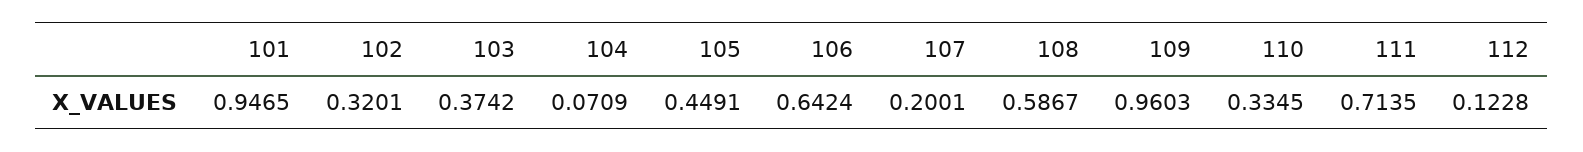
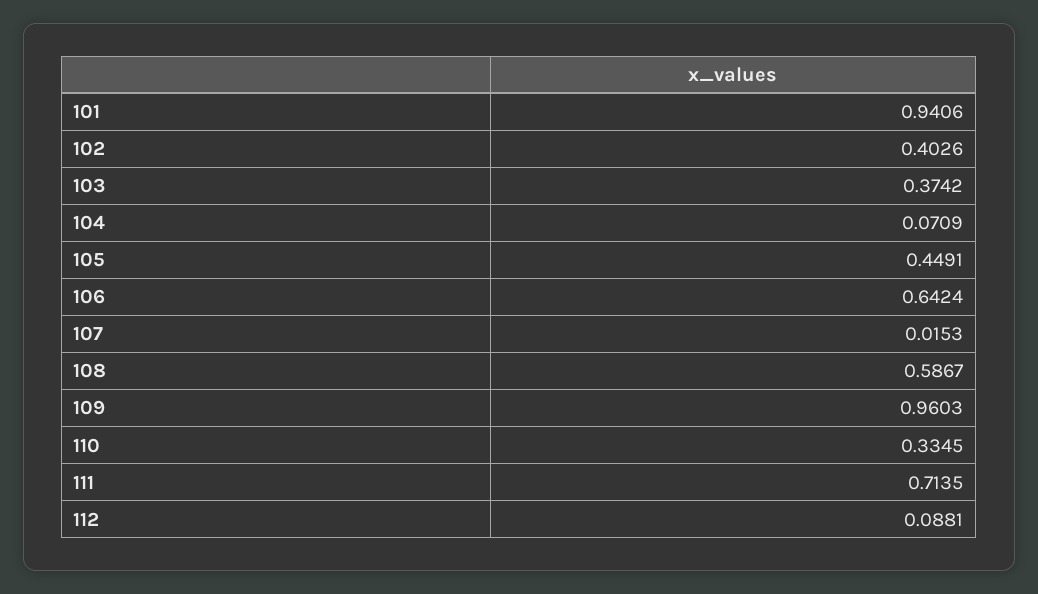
101: 0.9465 -> 0.9406
102: 0.3201 -> 0.4026
107: 0.2001 -> 0.0153
112: 0.1228 -> 0.0881

